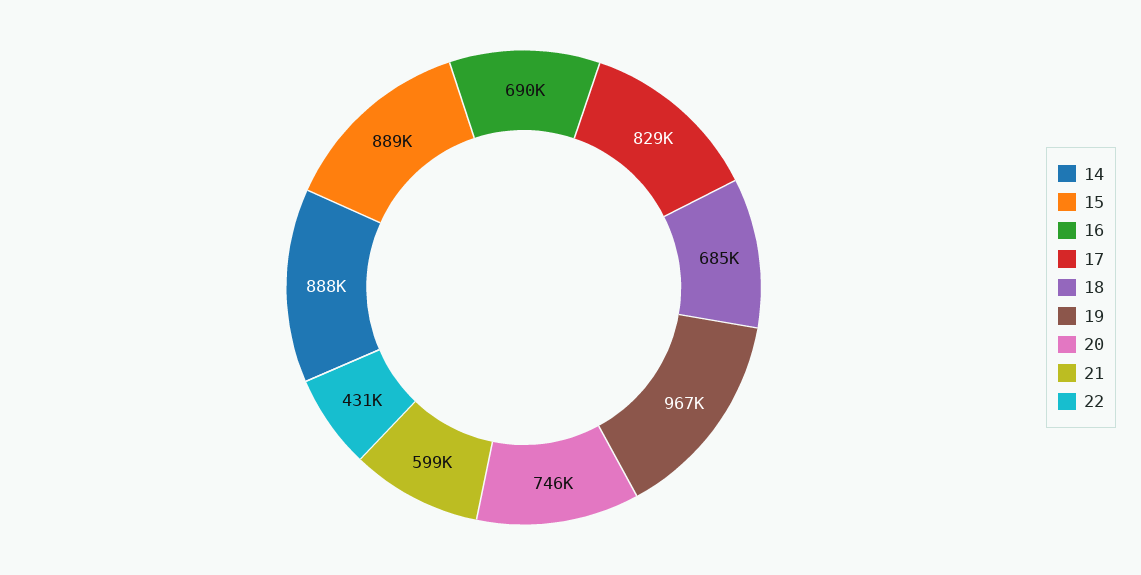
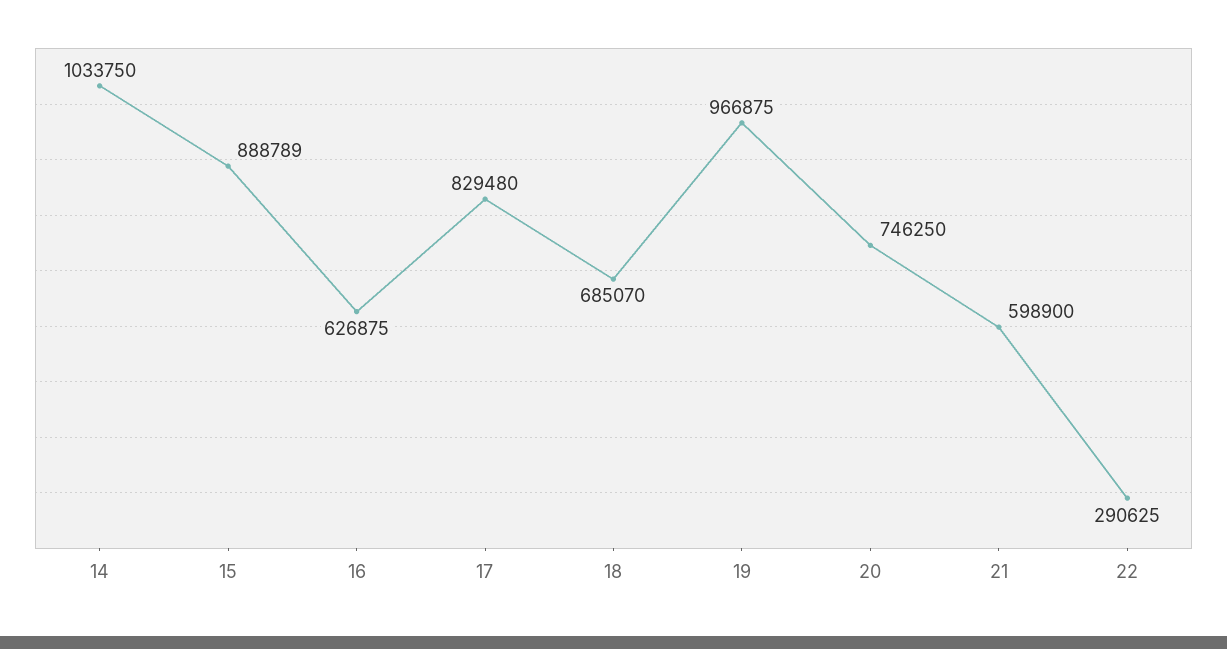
14: 888000 -> 1033750
16: 690000 -> 626875
22: 431000 -> 290625

